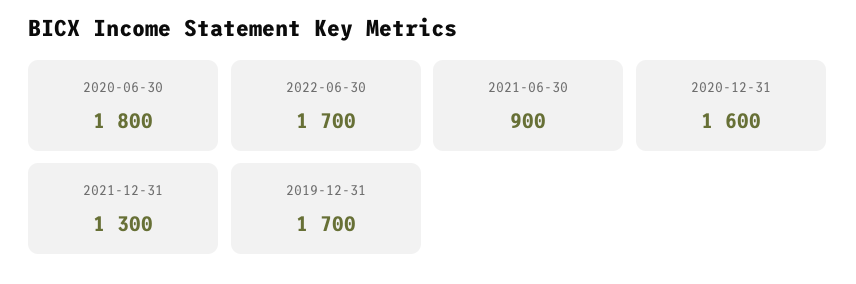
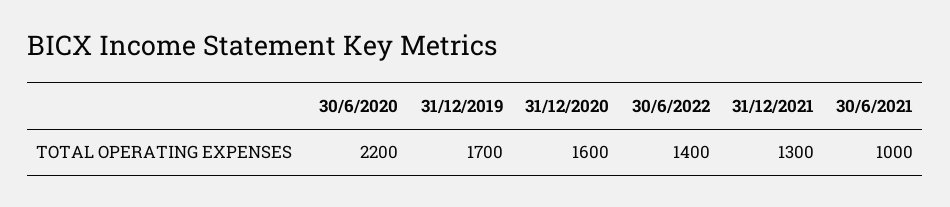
2020-06-30: 1800 -> 2200
2022-06-30: 1700 -> 1400
2021-06-30: 900 -> 1000

